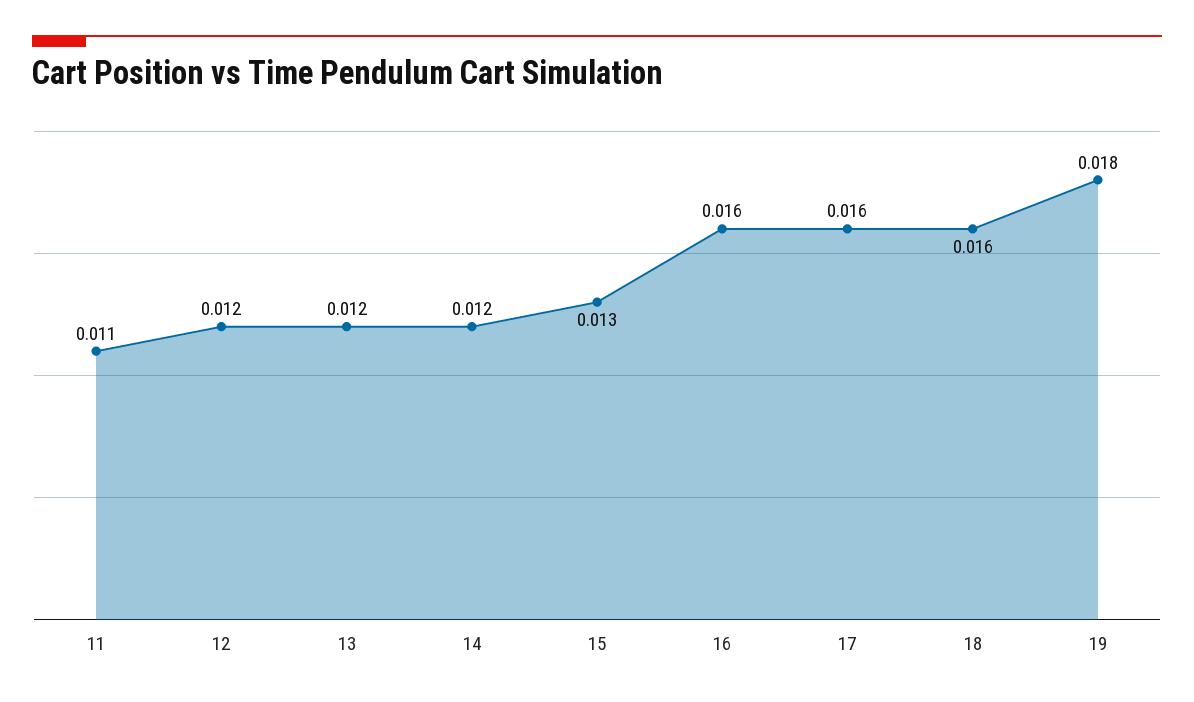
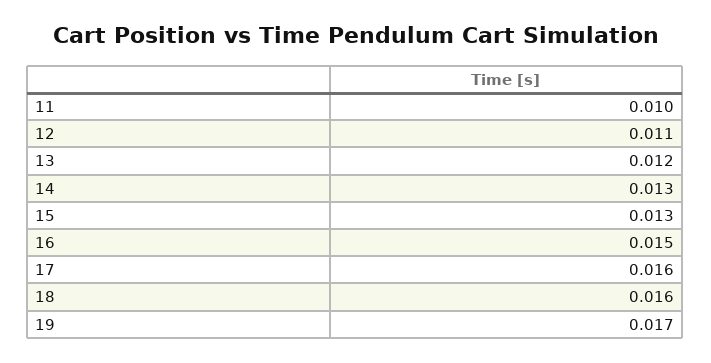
11: 0.011 -> 0.01
12: 0.012 -> 0.011
14: 0.012 -> 0.013
16: 0.016 -> 0.015
19: 0.018 -> 0.017

